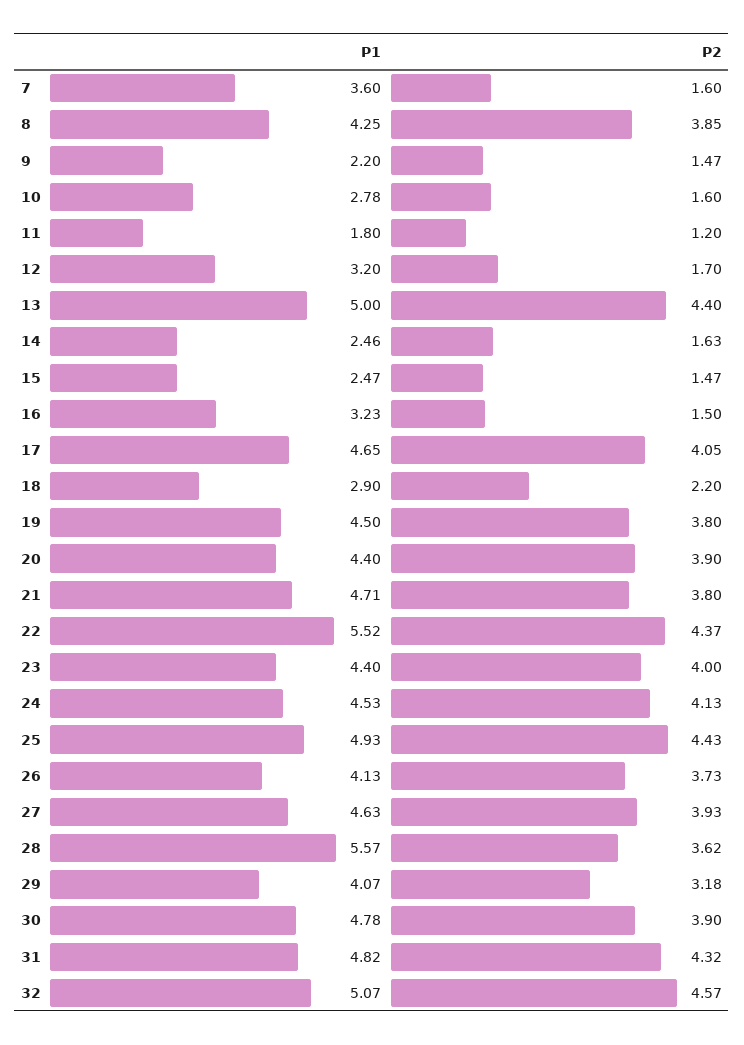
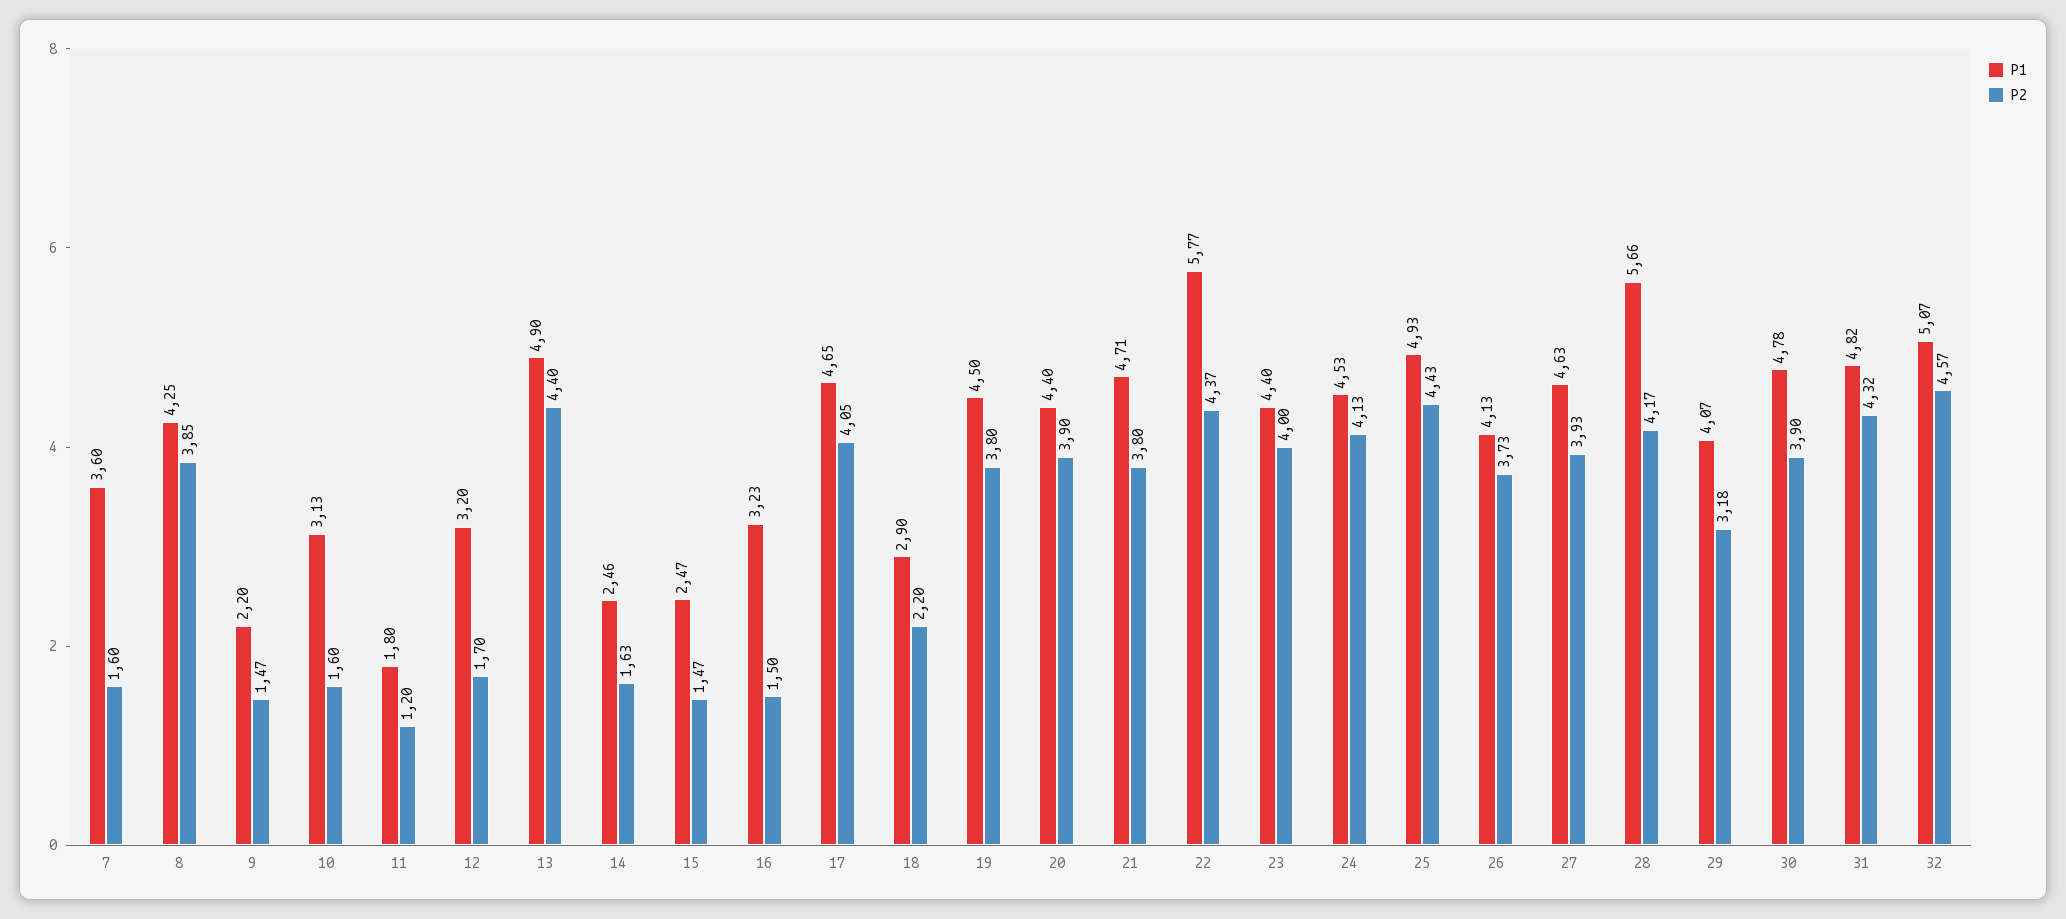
P1, 10: 2.78 -> 3.13
P1, 13: 5 -> 4.9
P1, 22: 5.52 -> 5.77
P1, 28: 5.57 -> 5.66
P2, 28: 3.62 -> 4.17

